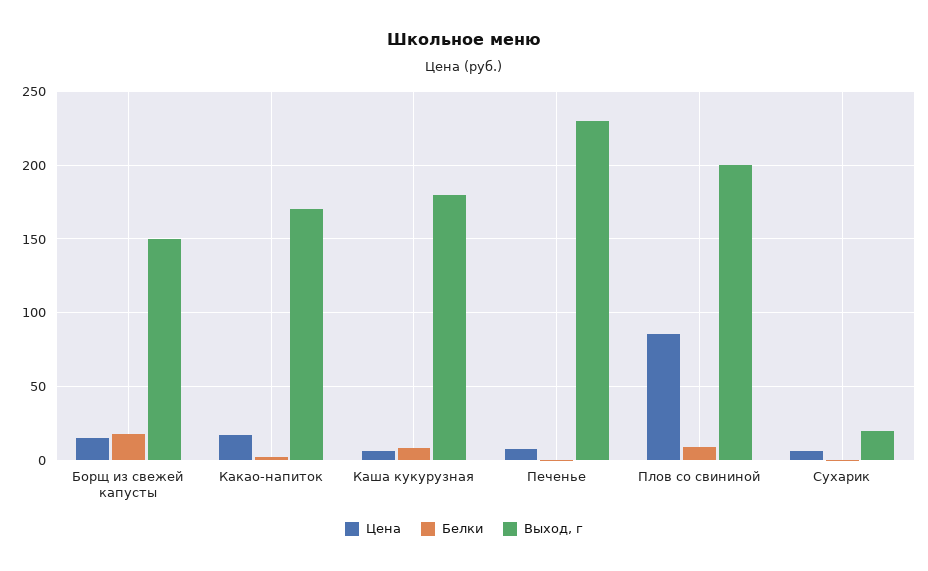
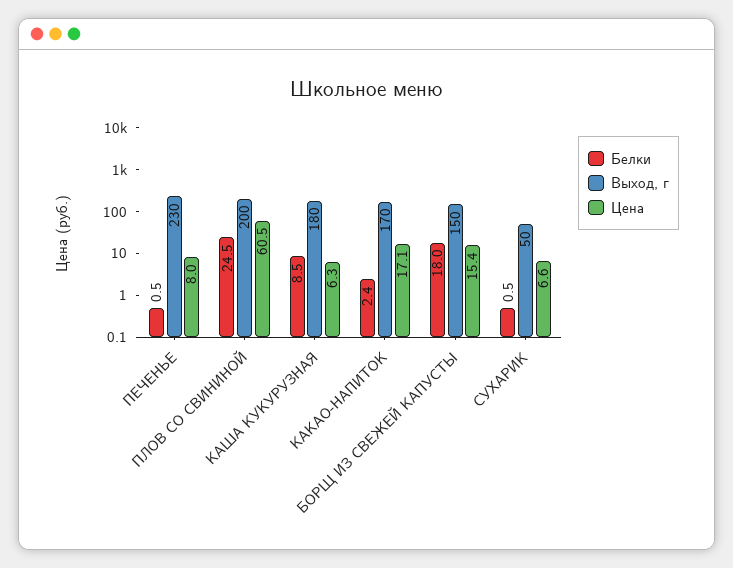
Цена, Плов со свининой: 85 -> 60.5
Белки, Плов со свининой: 10 -> 24.5
Выход, г, Сухарик: 20 -> 50

